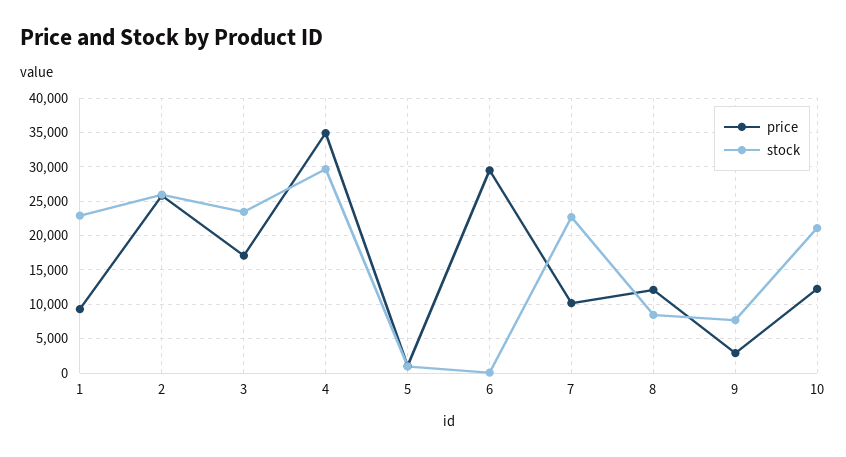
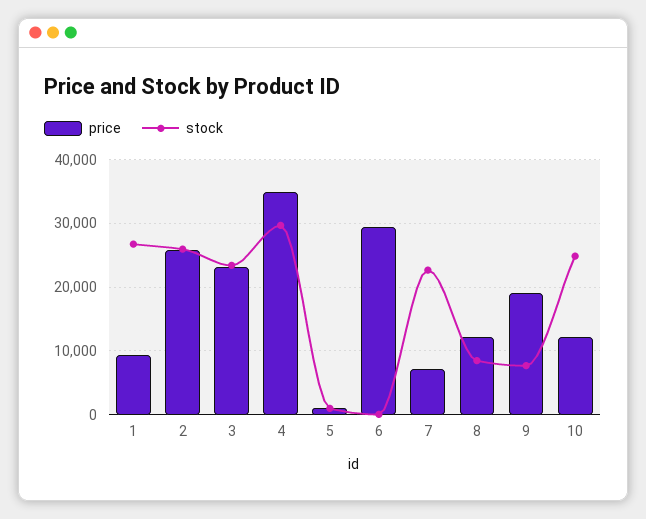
stock, 1: 23000 -> 27000
price, 3: 17000 -> 23000
price, 7: 10000 -> 7000
price, 9: 3000 -> 19000
stock, 10: 21000 -> 25000

